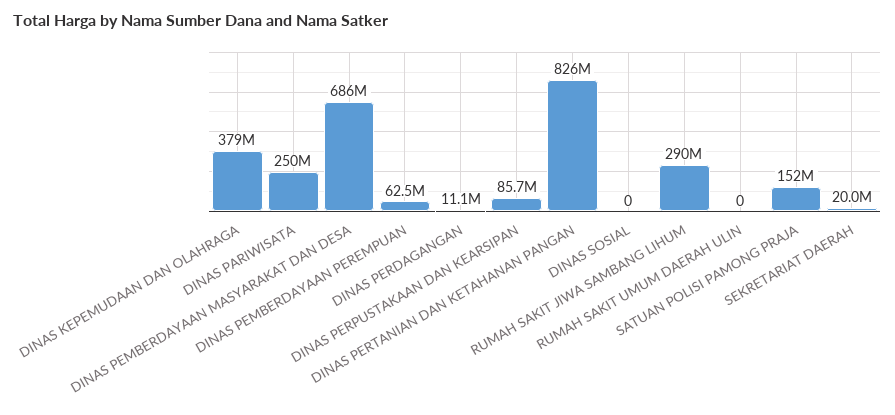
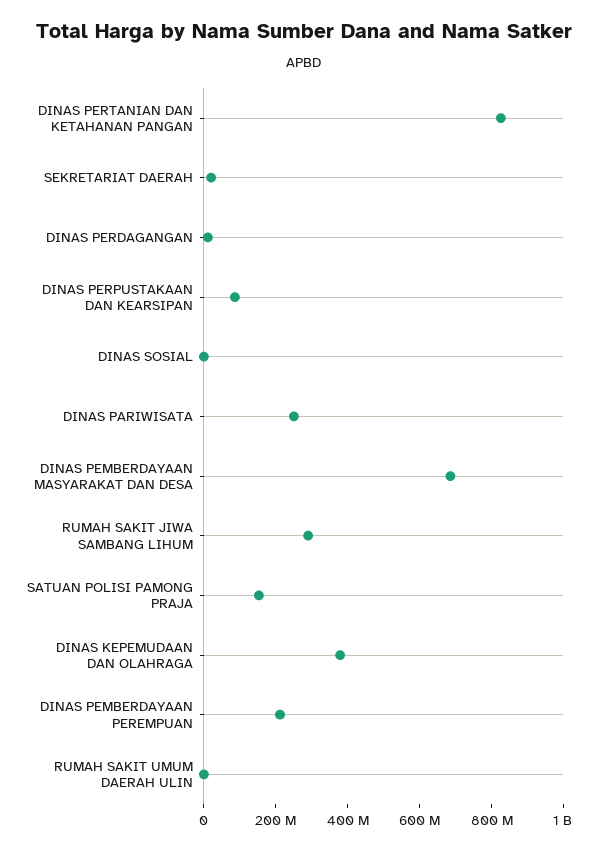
DINAS PEMBERDAYAAN PEREMPUAN: 62500000 -> 200000000

